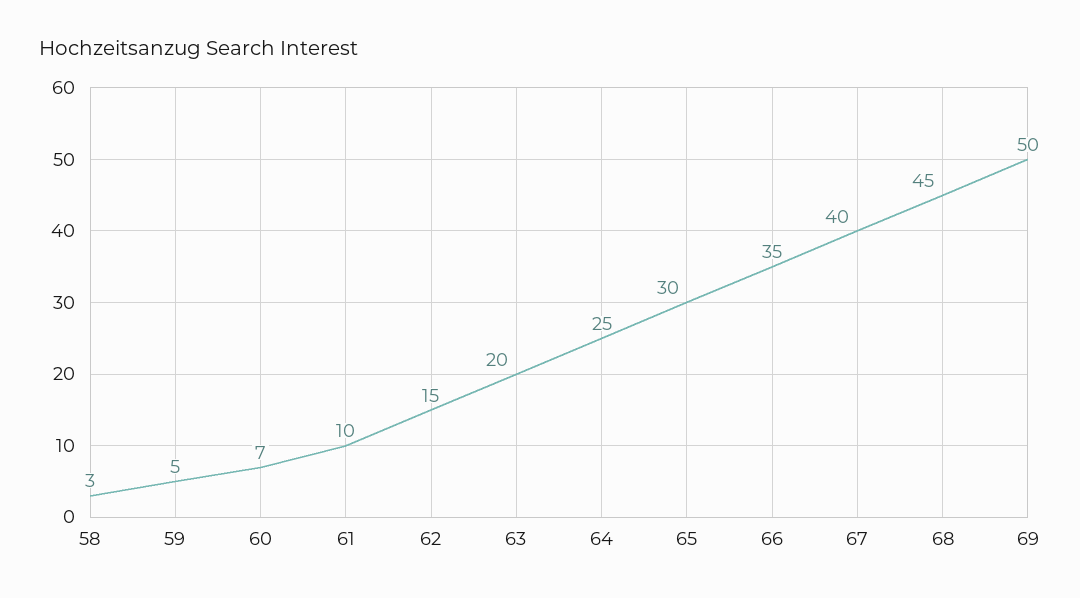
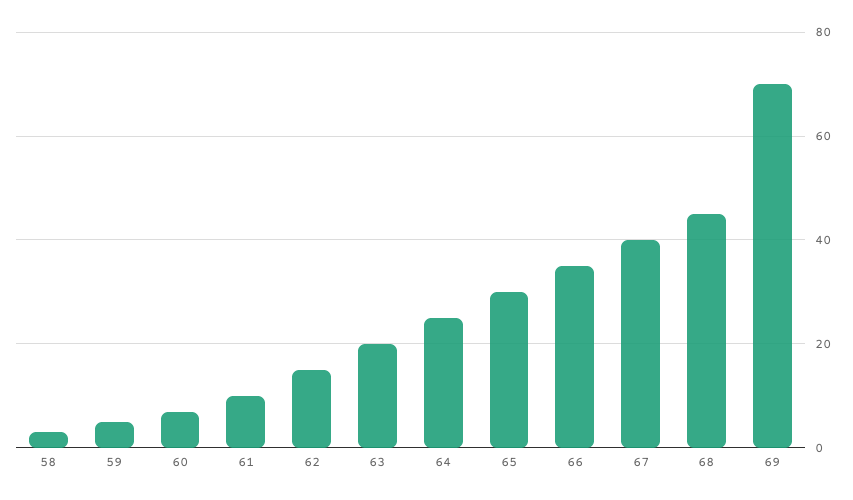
69: 50 -> 70

